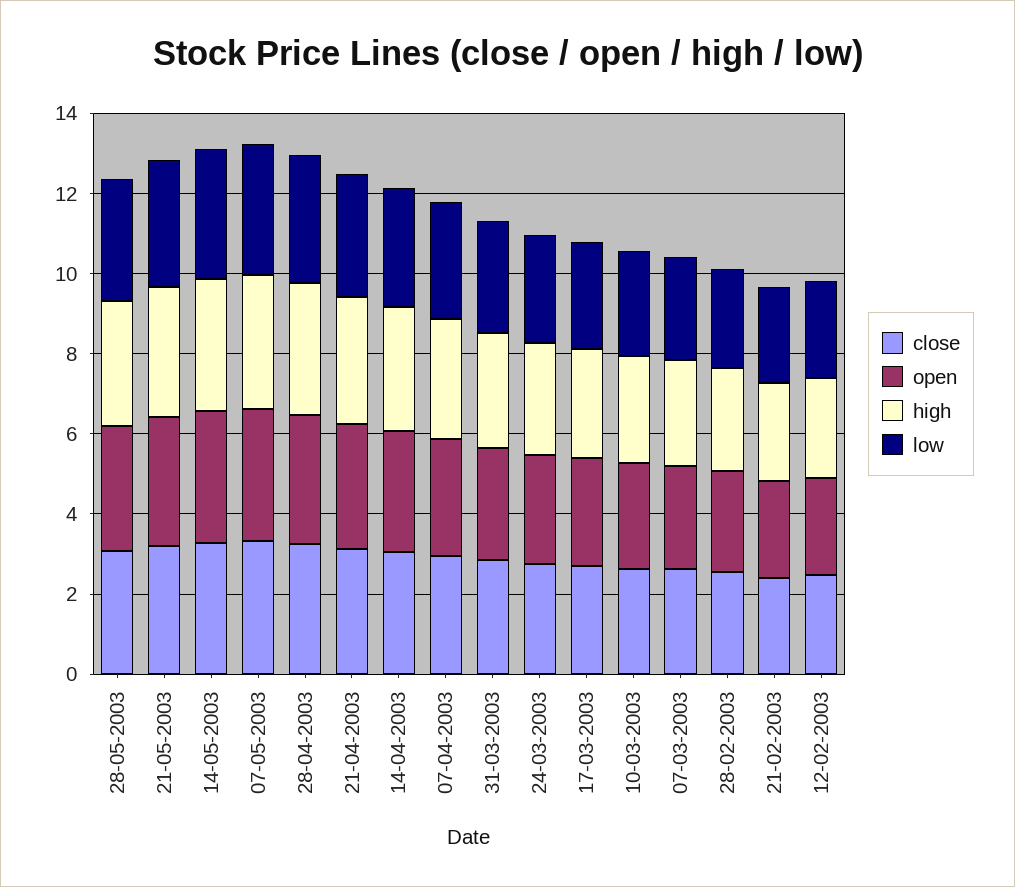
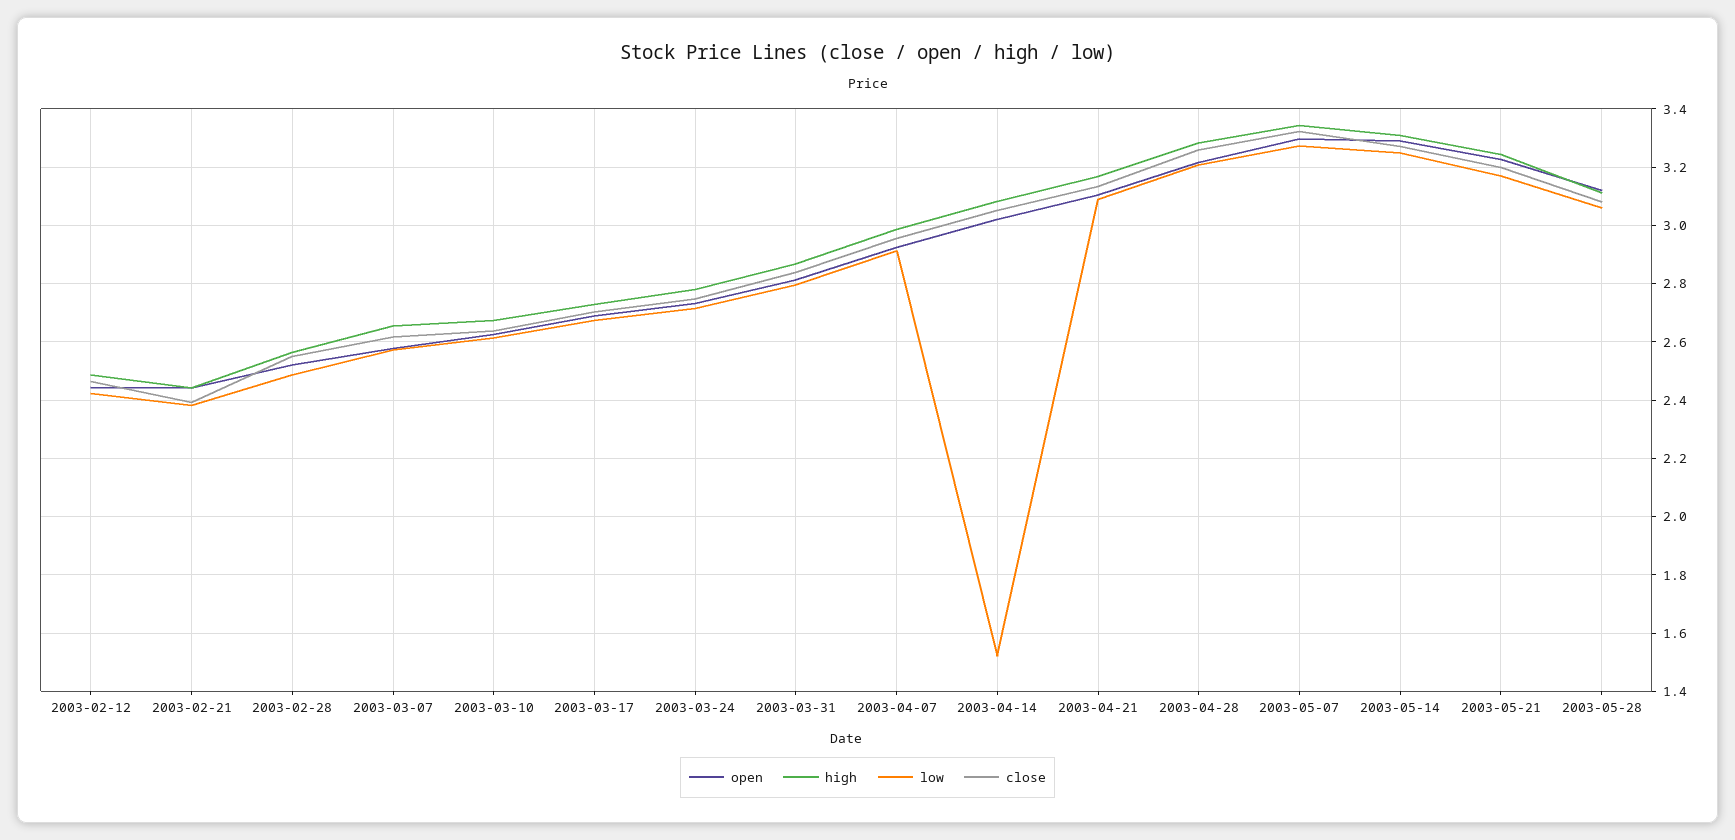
low, 14-04-2003: 3 -> 1.525

